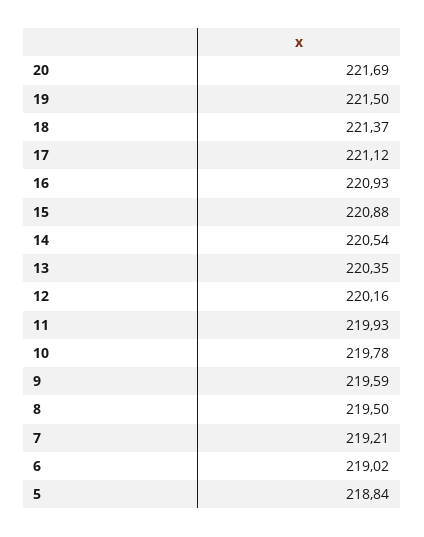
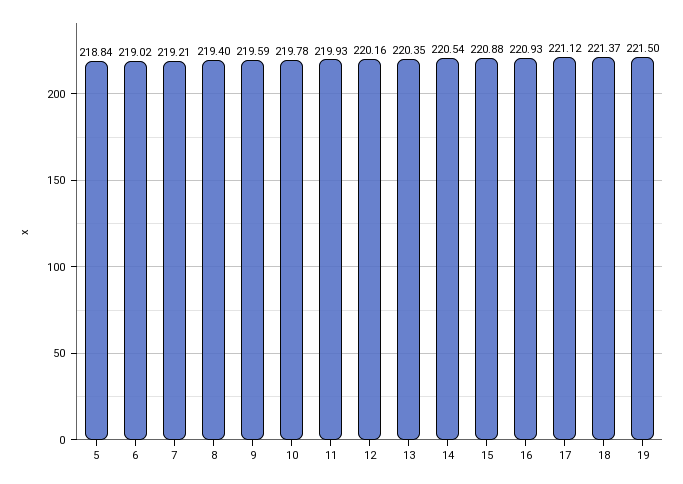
20: 221.69 -> none
8: 219.5 -> 219.4

